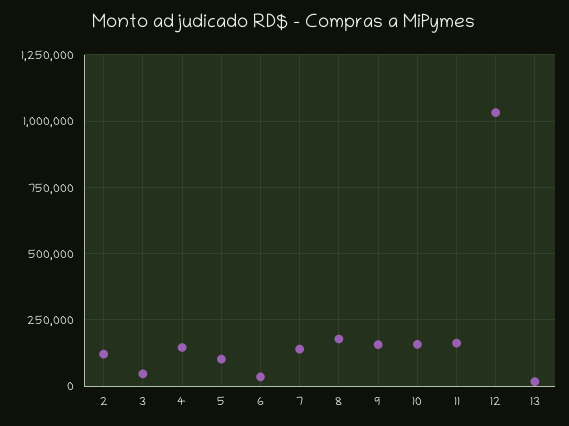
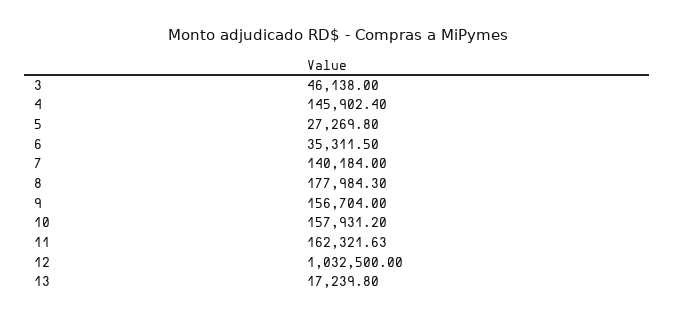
2: 125000 -> none
5: 100000 -> 27269.8

